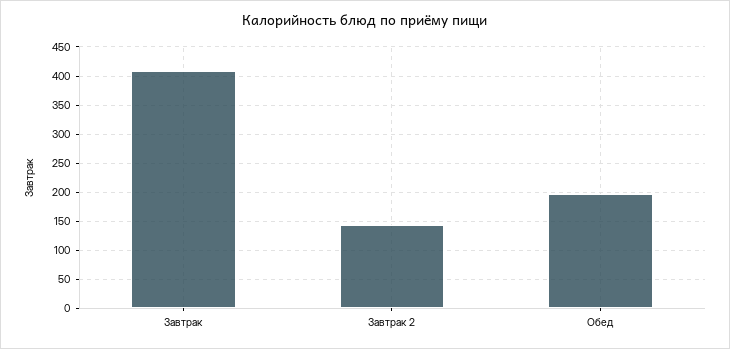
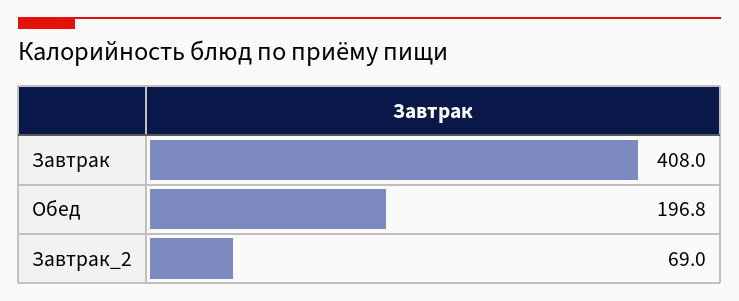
Завтрак 2: 150 -> 69

